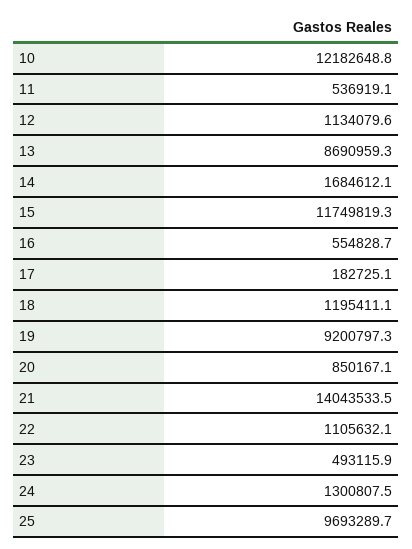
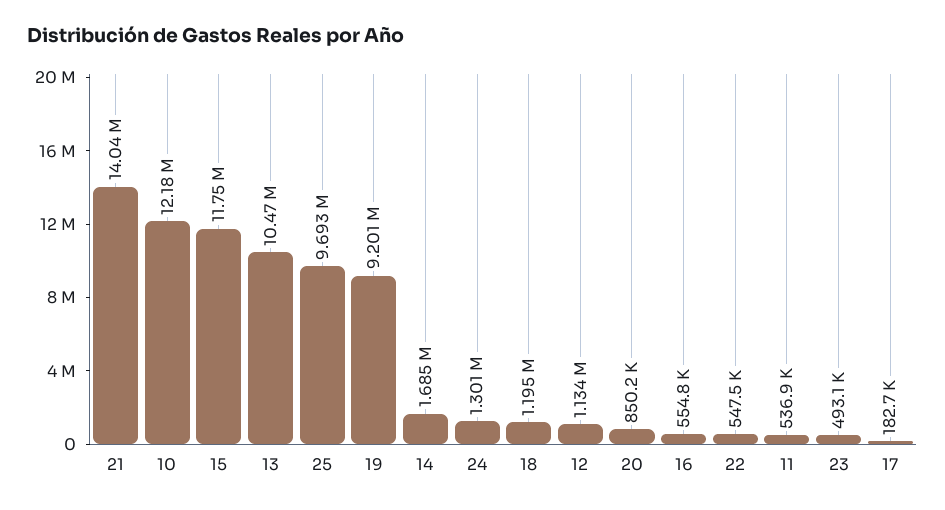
13: 8690959.3 -> 10470000
22: 1105632.1 -> 547500

